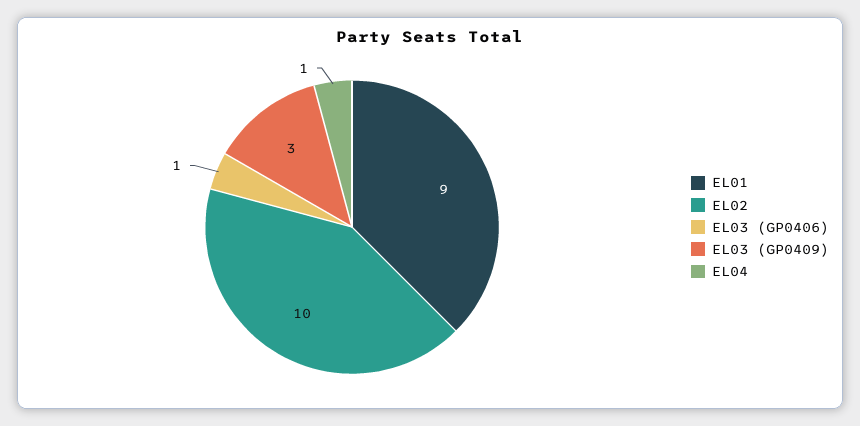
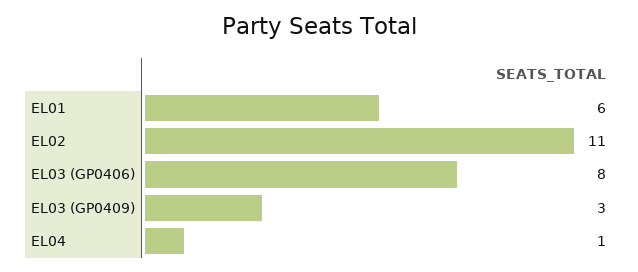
EL01: 9 -> 6
EL02: 10 -> 11
EL03 (GP0406): 1 -> 8

